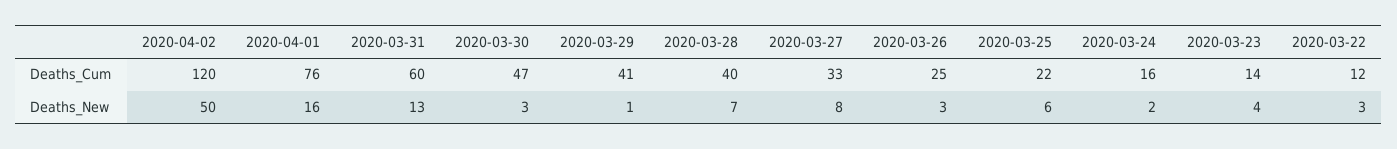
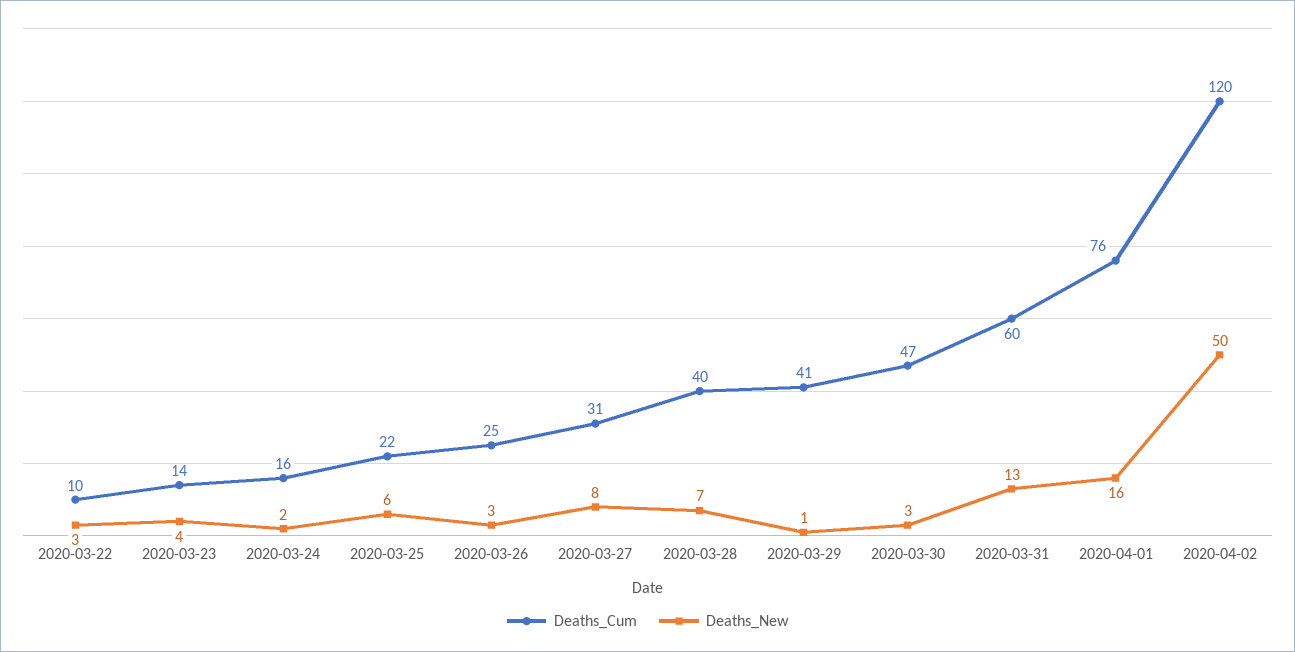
Deaths_Cum, 2020-03-27: 33 -> 31
Deaths_Cum, 2020-03-22: 12 -> 10

